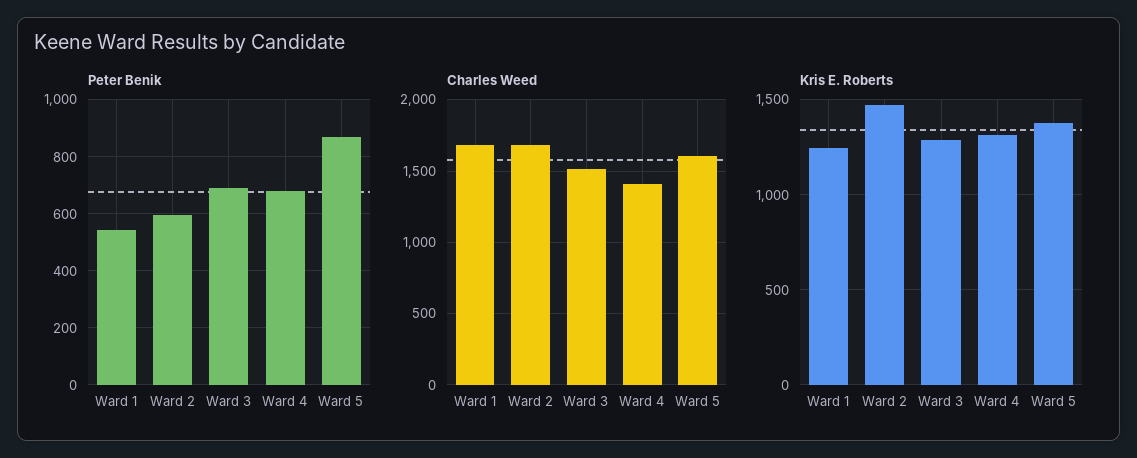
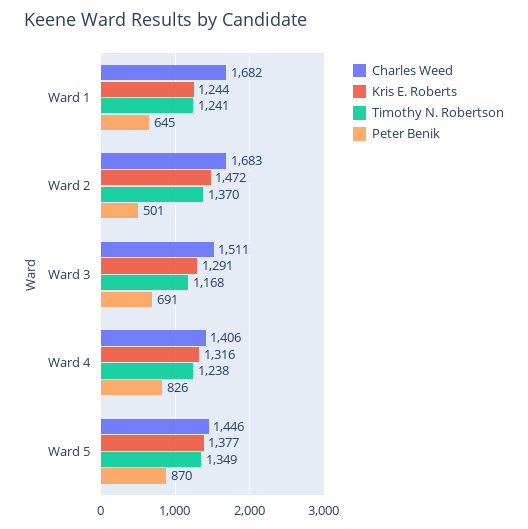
Peter Benik, Ward 1: 550 -> 645
Peter Benik, Ward 2: 600 -> 501
Peter Benik, Ward 4: 675 -> 826
Charles Weed, Ward 5: 1600 -> 1446
Timothy N. Robertson, Ward 1: none -> 1241
Timothy N. Robertson, Ward 2: none -> 1370
Timothy N. Robertson, Ward 3: none -> 1168
Timothy N. Robertson, Ward 4: none -> 1238
Timothy N. Robertson, Ward 5: none -> 1349

